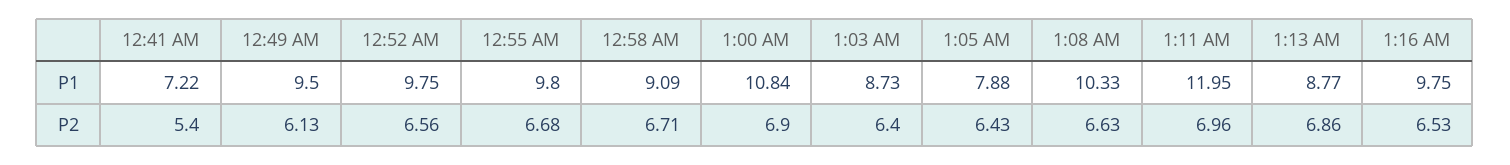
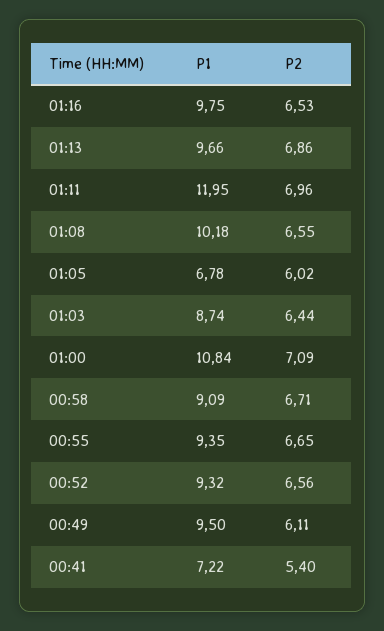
12:52 AM, P1: 9.75 -> 9.32
12:55 AM, P1: 9.8 -> 9.35
1:03 AM, P1: 8.73 -> 8.74
1:05 AM, P1: 7.88 -> 6.78
1:08 AM, P1: 10.33 -> 10.18
1:13 AM, P1: 8.77 -> 9.66
12:49 AM, P2: 6.13 -> 6.11
12:55 AM, P2: 6.68 -> 6.65
1:00 AM, P2: 6.9 -> 7.09
1:03 AM, P2: 6.4 -> 6.44
1:05 AM, P2: 6.43 -> 6.02
1:08 AM, P2: 6.63 -> 6.55

